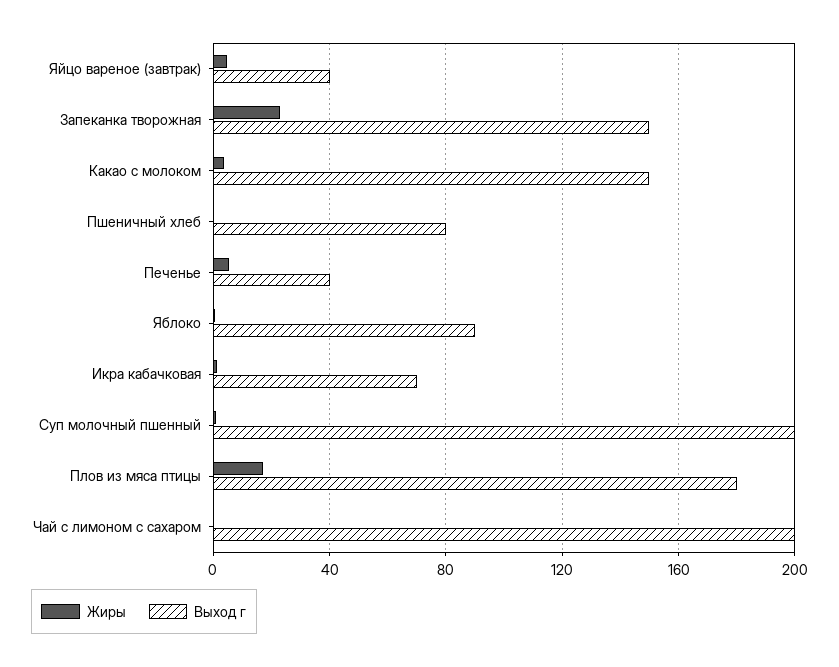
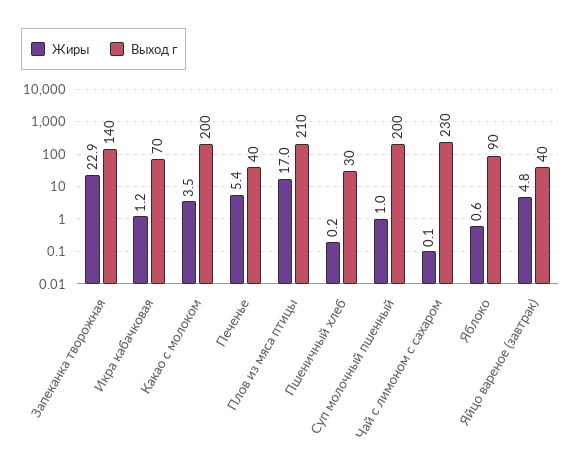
Выход г, Запеканка творожная: 150 -> 140
Выход г, Какао с молоком: 150 -> 200
Выход г, Пшеничный хлеб: 80 -> 30
Выход г, Плов из мяса птицы: 180 -> 210
Выход г, Чай с лимоном с сахаром: 200 -> 230

